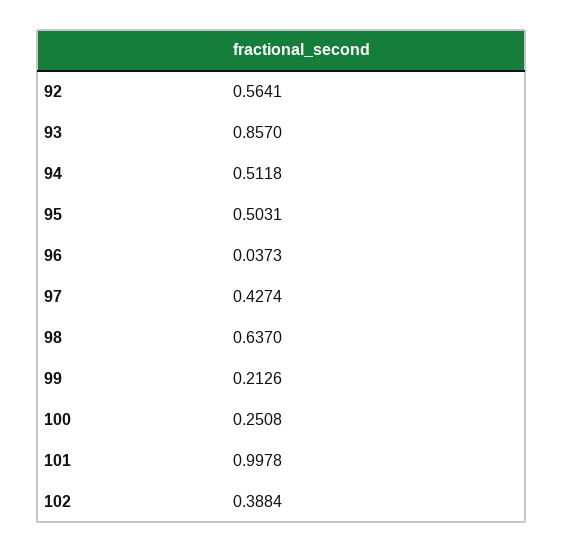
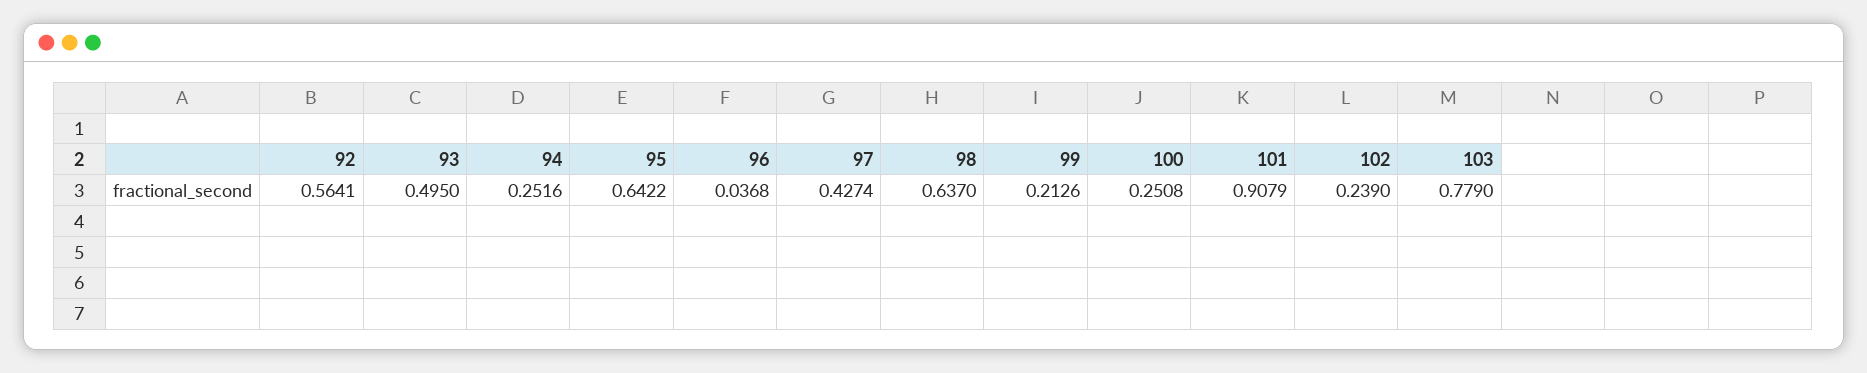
93: 0.857 -> 0.495
94: 0.5118 -> 0.2516
95: 0.5031 -> 0.6422
96: 0.0373 -> 0.0368
101: 0.9978 -> 0.9079
102: 0.3884 -> 0.239
103: none -> 0.779

